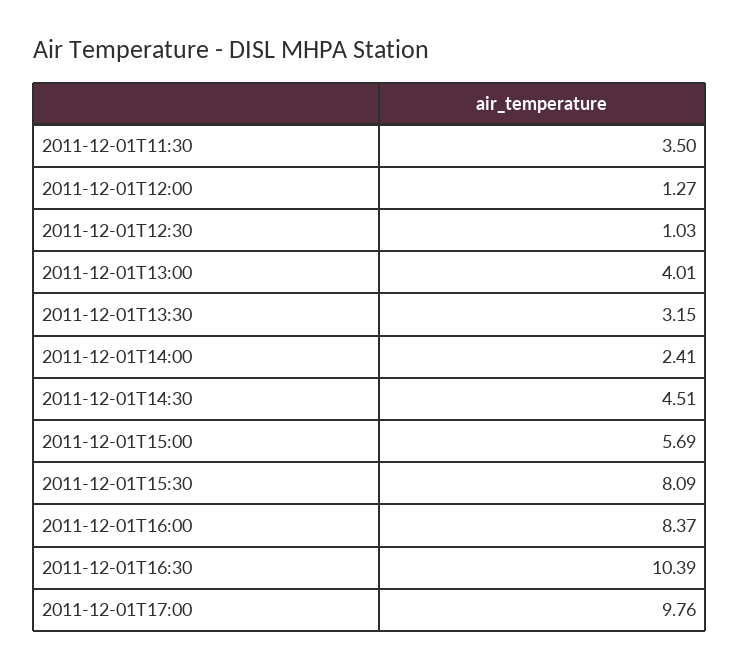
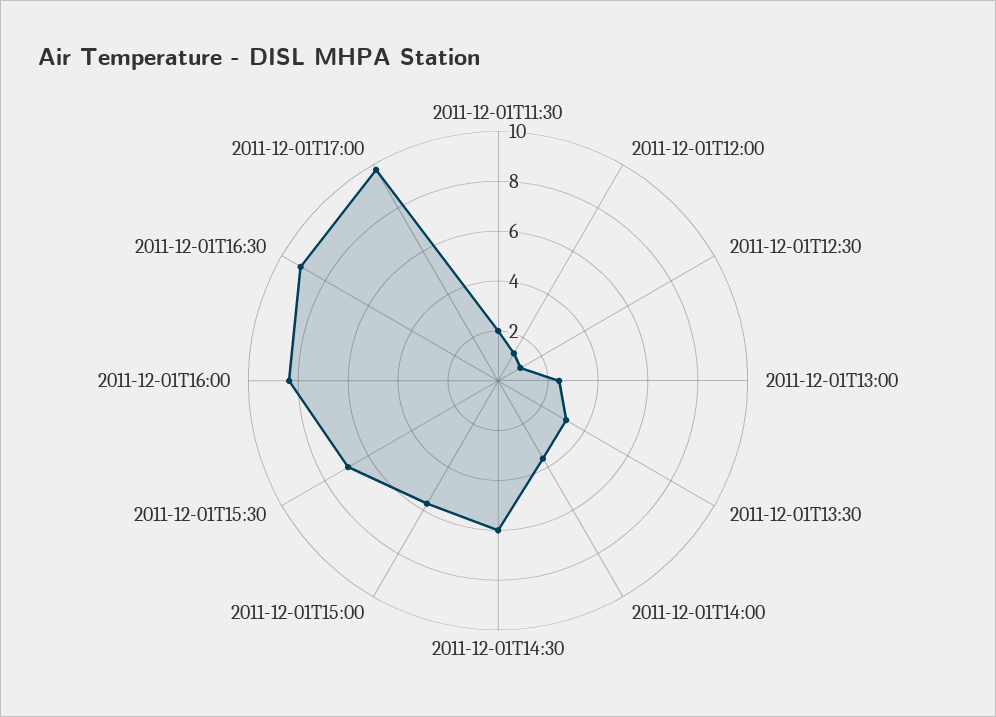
2011-12-01T11:30: 3.5 -> 2
2011-12-01T13:00: 4.01 -> 2.5
2011-12-01T14:00: 2.41 -> 3.5
2011-12-01T14:30: 4.51 -> 6
2011-12-01T15:30: 8.09 -> 7
2011-12-01T16:30: 10.39 -> 9

